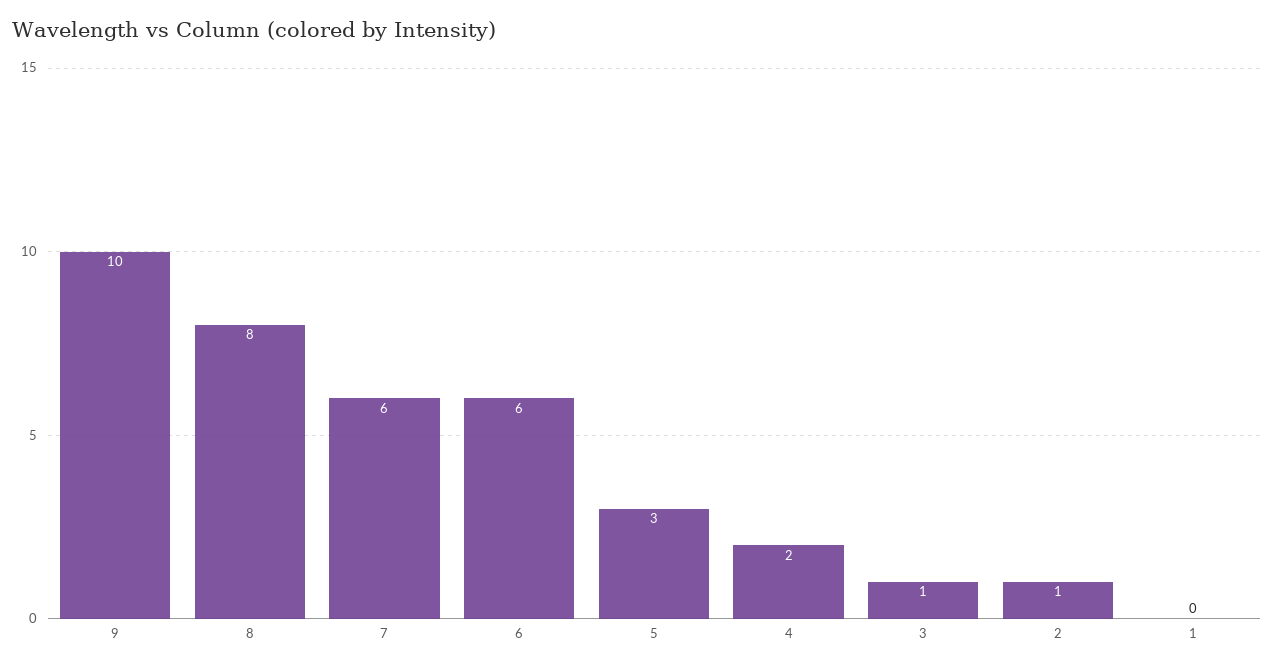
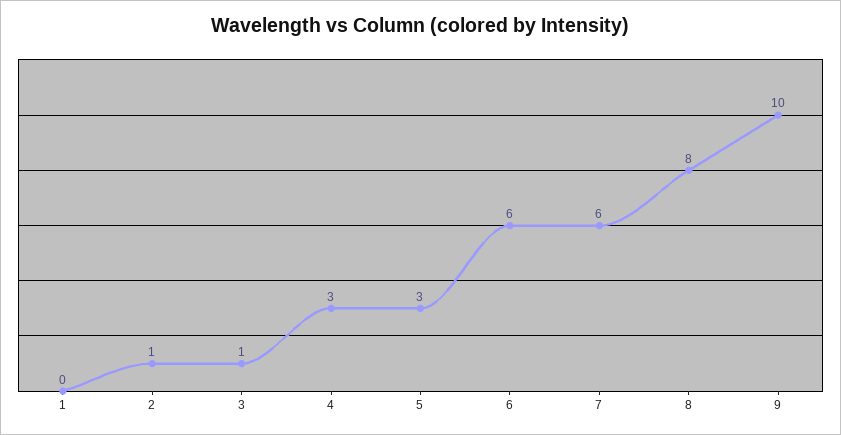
4: 2 -> 3

